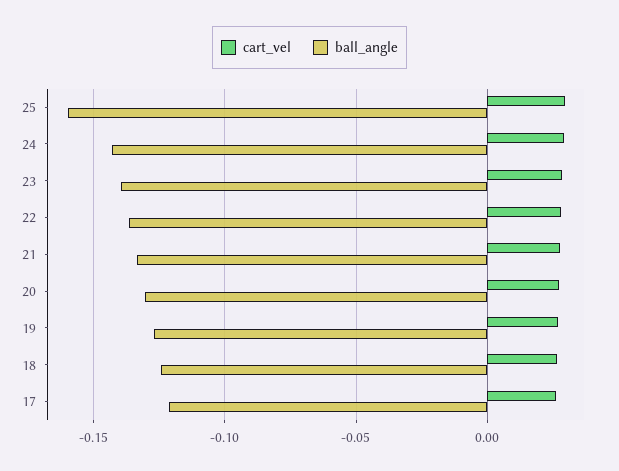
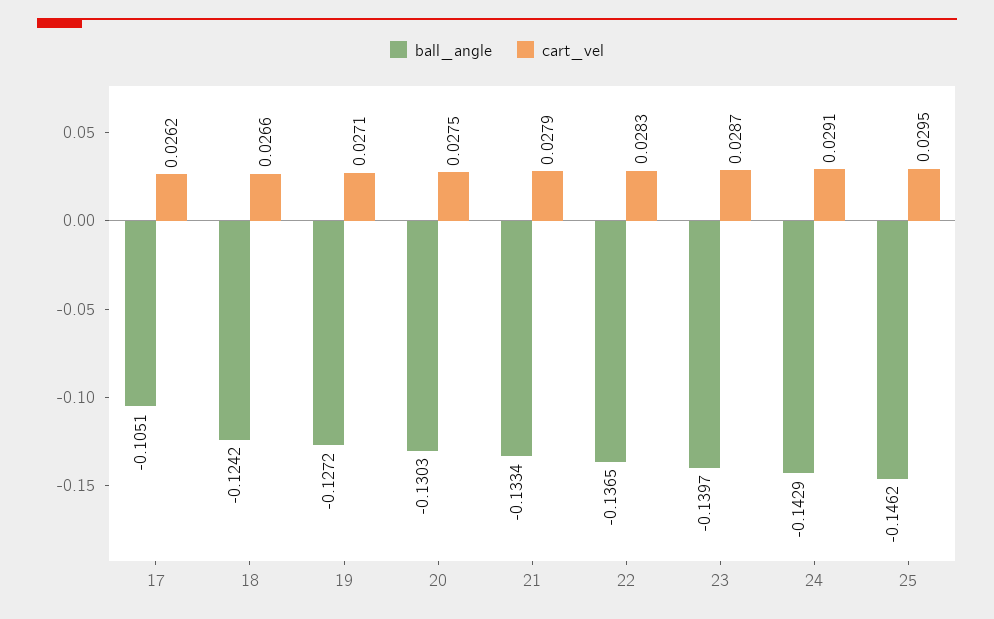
ball_angle, 25: -0.16 -> -0.1462
ball_angle, 17: -0.12 -> -0.1051

